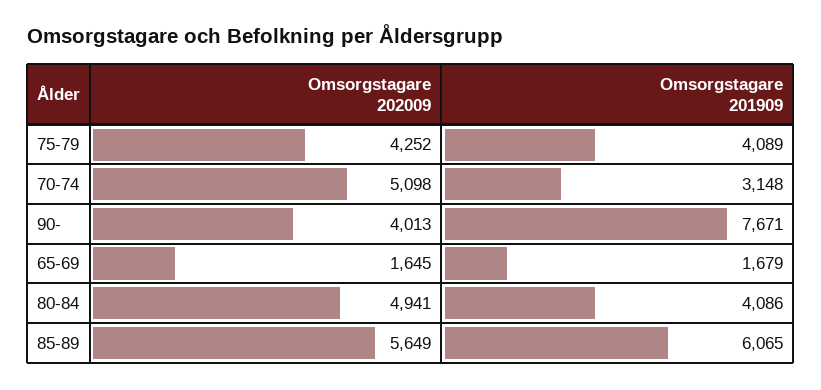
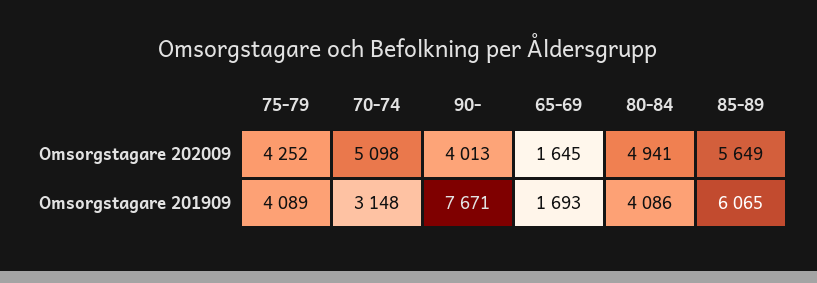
Omsorgstagare 201909, 65-69: 1679 -> 1693

